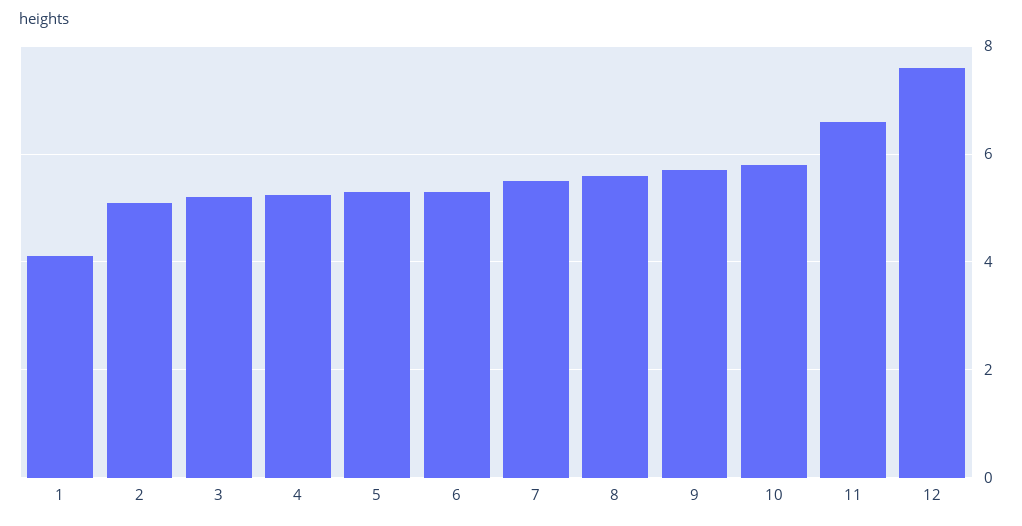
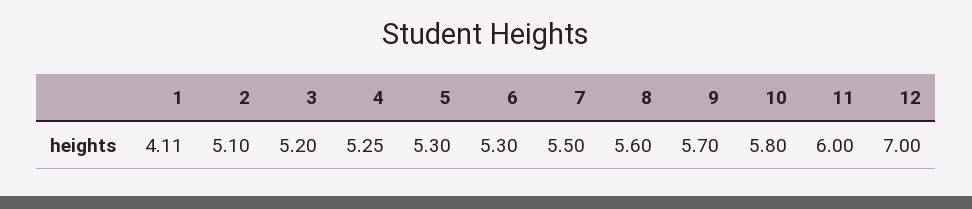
11: 6.6 -> 6
12: 7.6 -> 7

